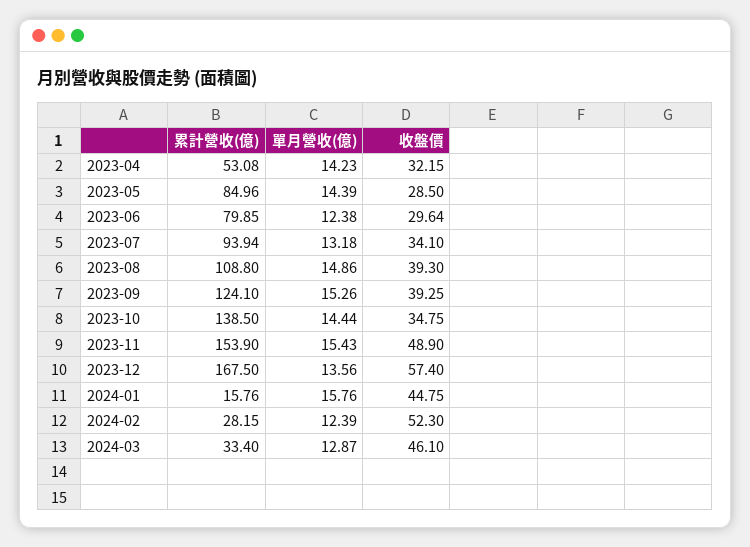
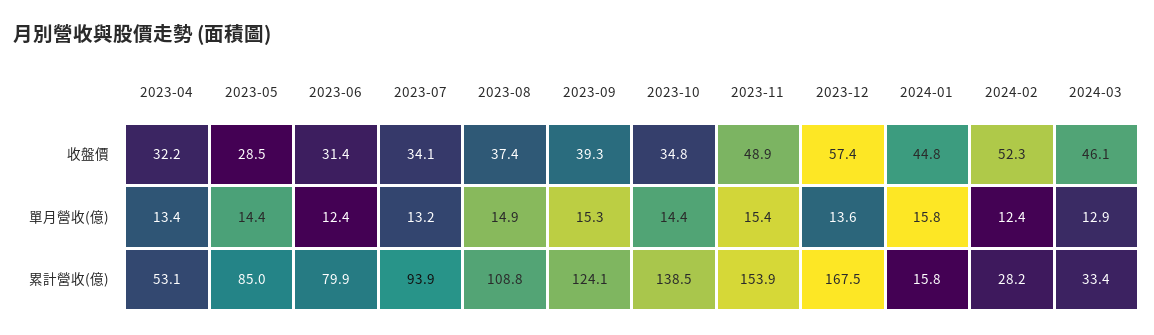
單月營收(億), 2023-04: 14.23 -> 13.4
收盤價, 2023-06: 29.64 -> 31.4
收盤價, 2023-08: 39.3 -> 37.4

